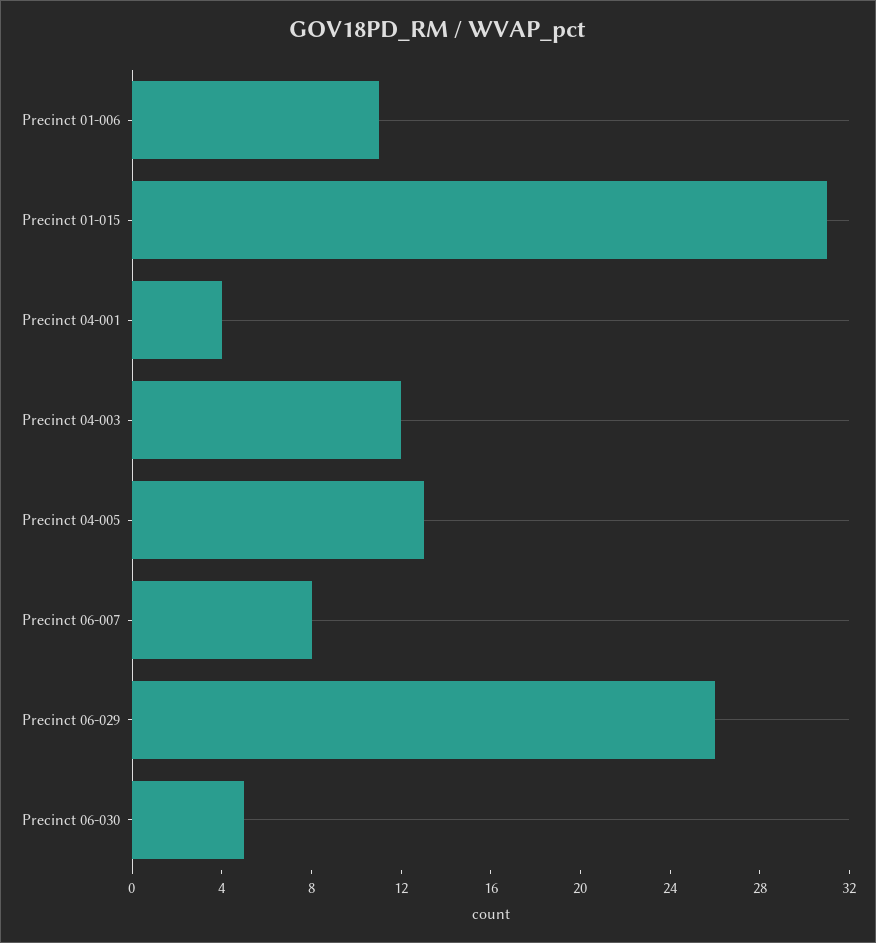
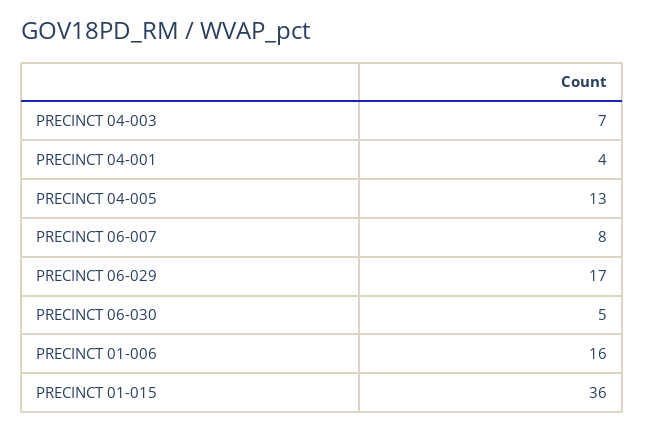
Precinct 01-006: 11 -> 16
Precinct 01-015: 31 -> 36
Precinct 04-003: 12 -> 7
Precinct 06-029: 26 -> 17

